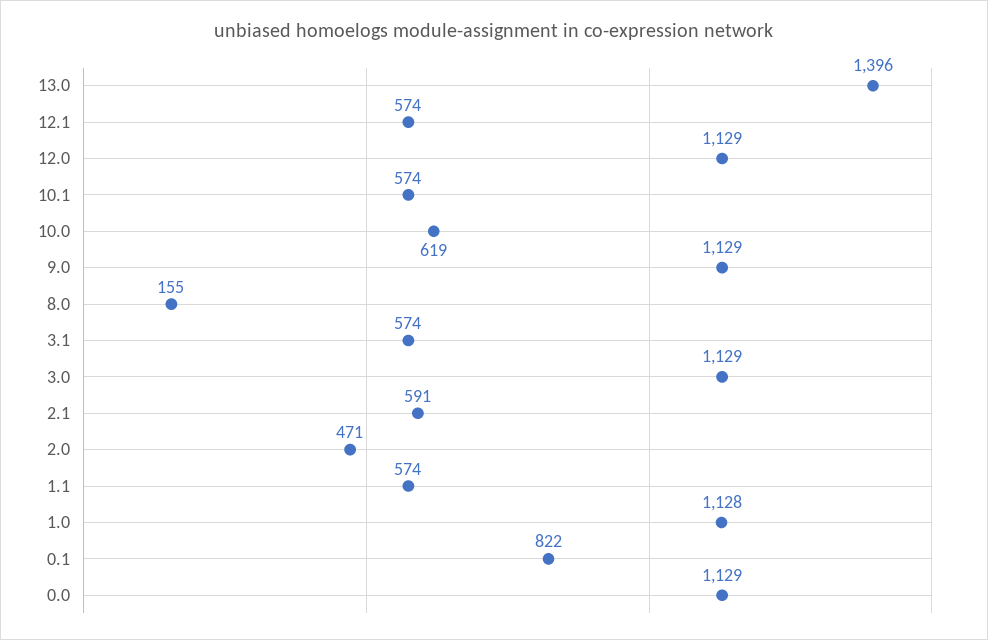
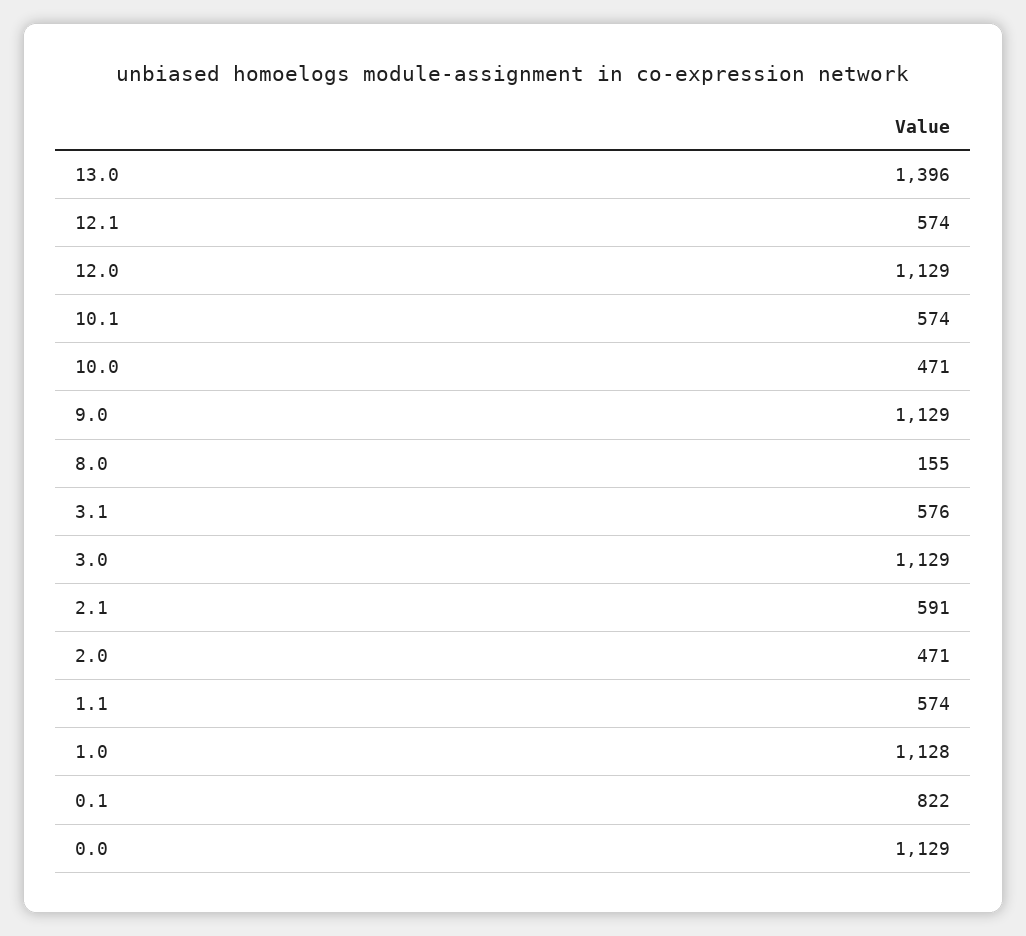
10.0: 619 -> 471
3.1: 574 -> 576

